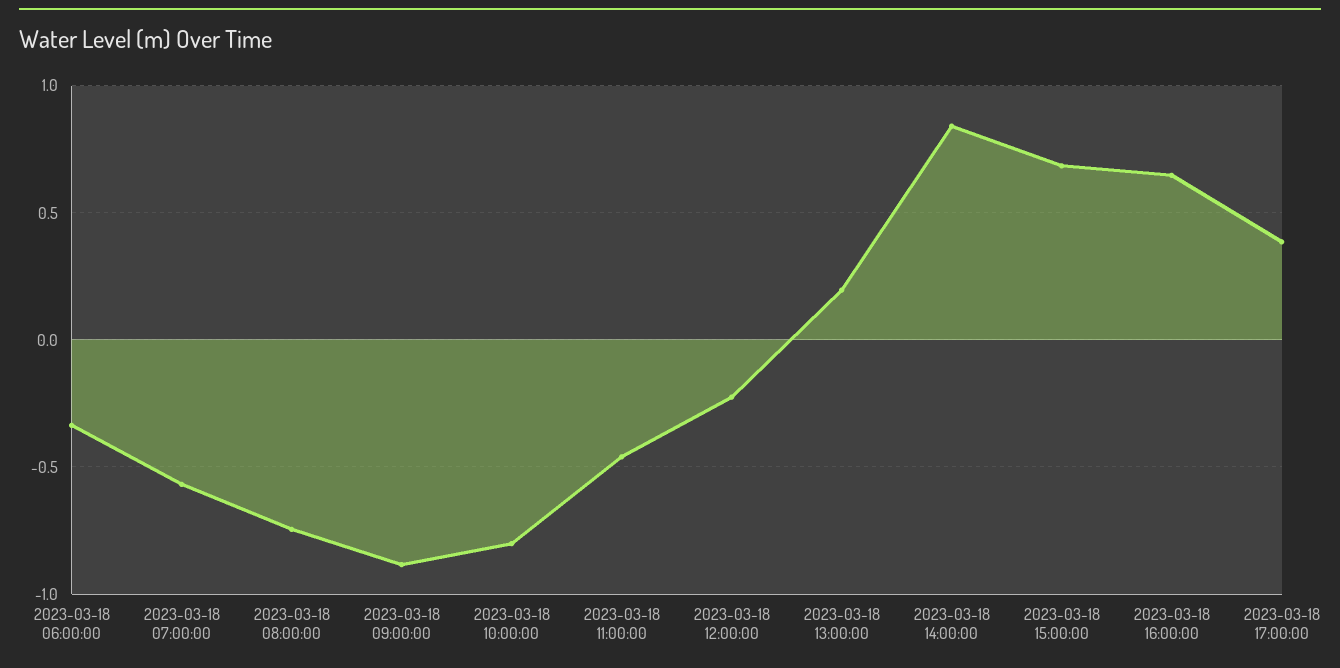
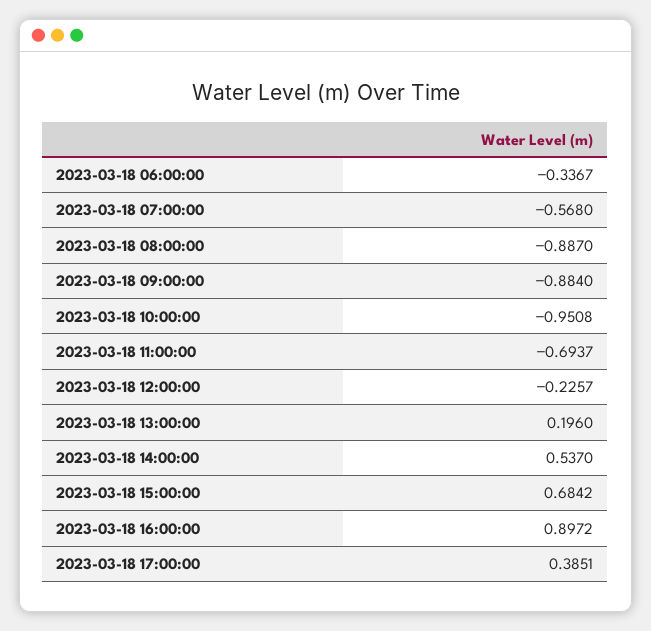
2023-03-18 08:00:00: -0.75 -> -0.887
2023-03-18 10:00:00: -0.8 -> -0.9508
2023-03-18 11:00:00: -0.45 -> -0.6937
2023-03-18 14:00:00: 0.85 -> 0.537
2023-03-18 16:00:00: 0.65 -> 0.8972

